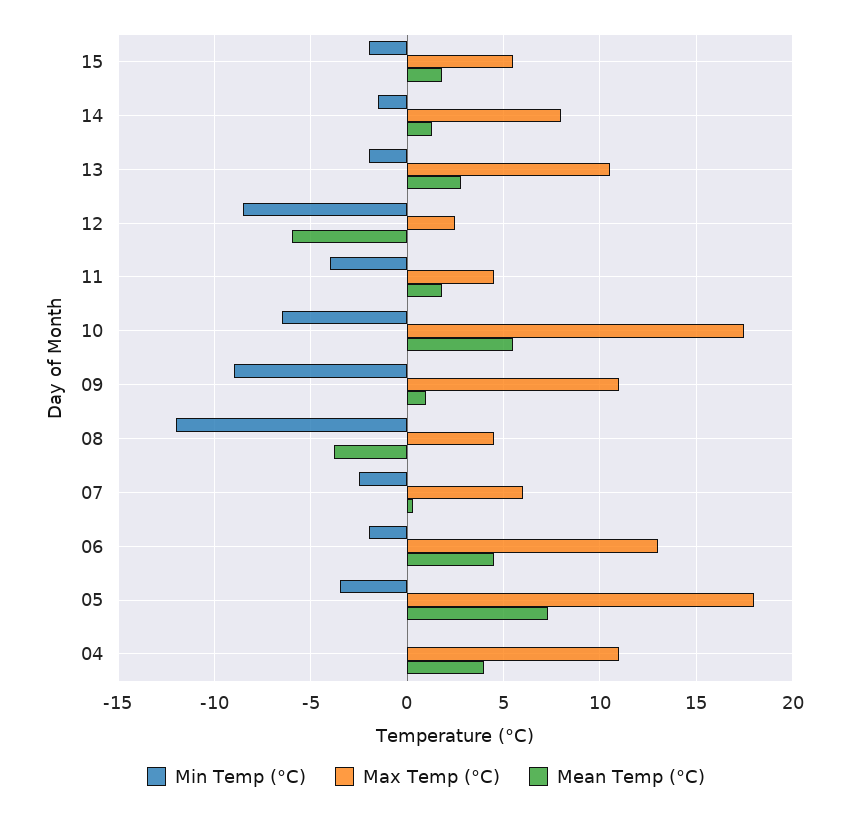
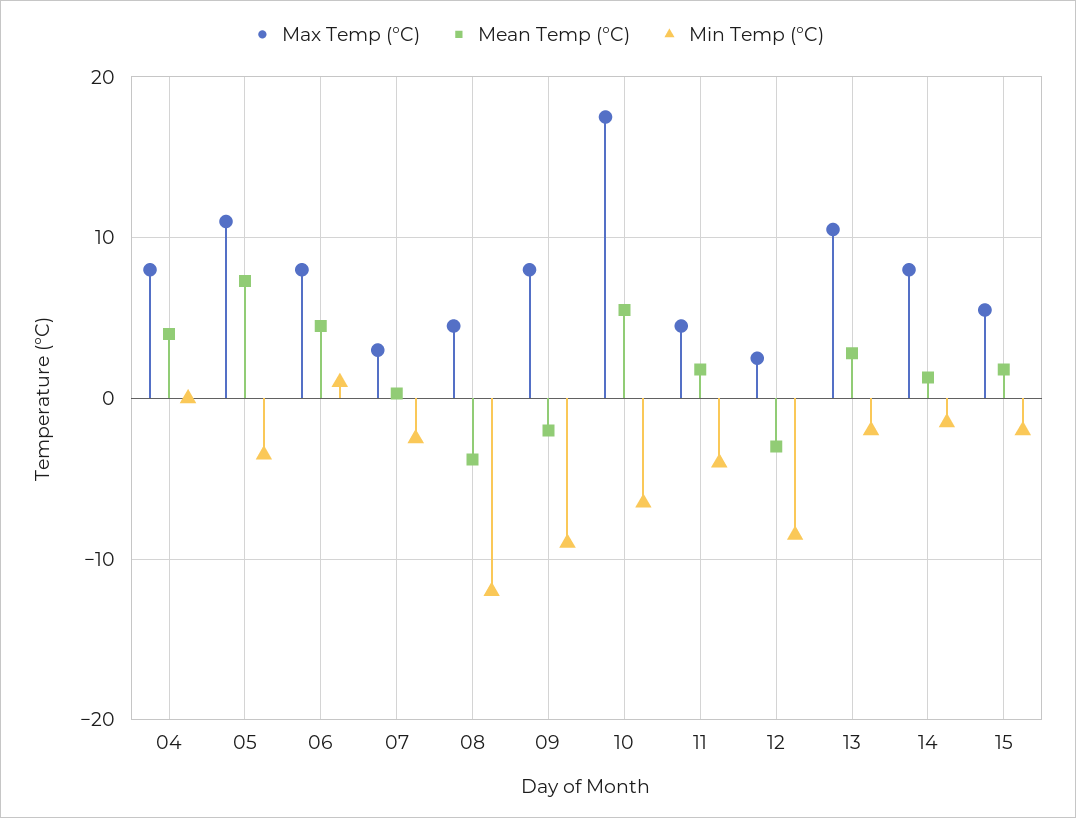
Mean Temp (°C), 12: -6 -> -3
Max Temp (°C), 09: 11 -> 8
Mean Temp (°C), 09: 1 -> -2
Max Temp (°C), 07: 6 -> 3
Min Temp (°C), 06: -2 -> 1
Max Temp (°C), 06: 13 -> 8
Max Temp (°C), 05: 18 -> 11
Max Temp (°C), 04: 11 -> 8

